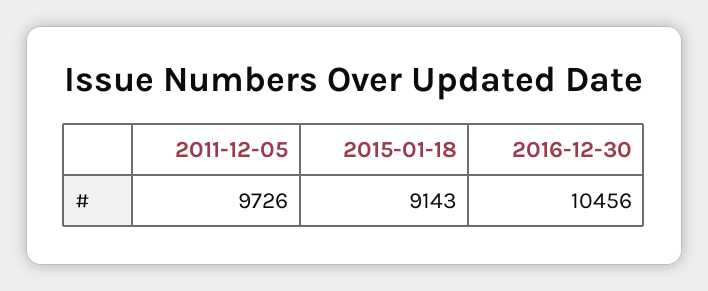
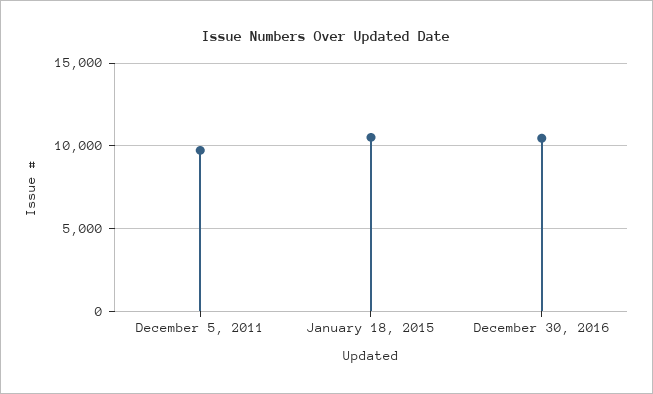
2015-01-18: 9143 -> 10500

